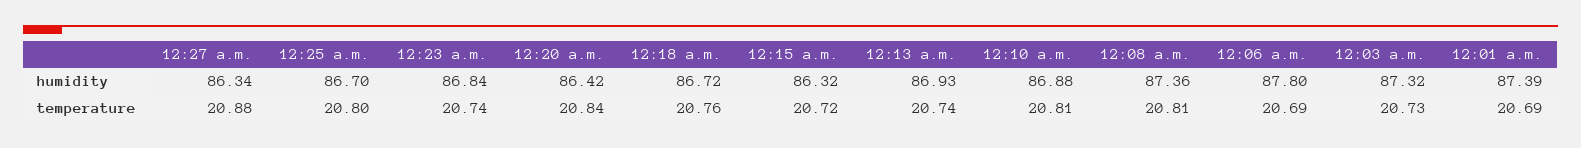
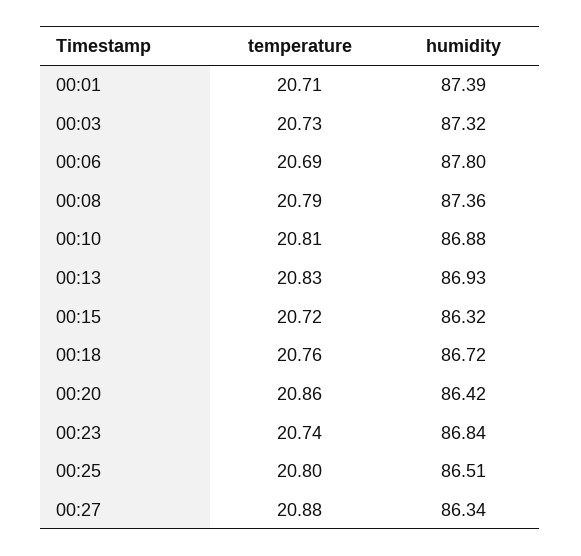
12:25 a.m., humidity: 86.7 -> 86.51
12:20 a.m., temperature: 20.84 -> 20.86
12:13 a.m., temperature: 20.74 -> 20.83
12:08 a.m., temperature: 20.81 -> 20.79
12:01 a.m., temperature: 20.69 -> 20.71

